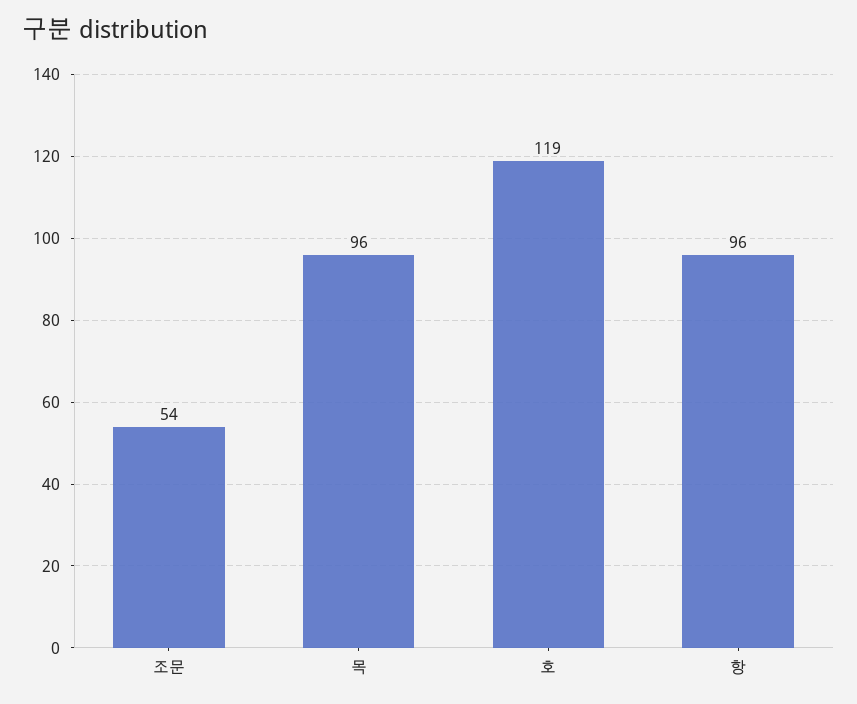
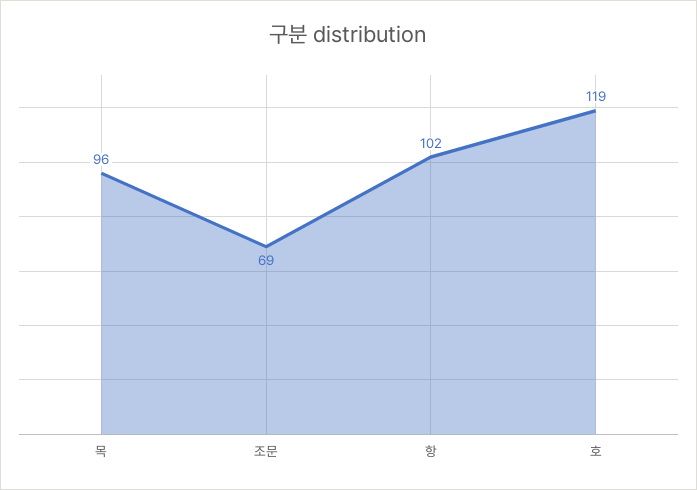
조문: 54 -> 69
항: 96 -> 102

